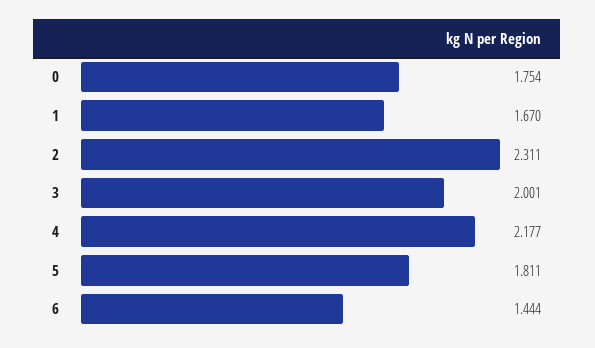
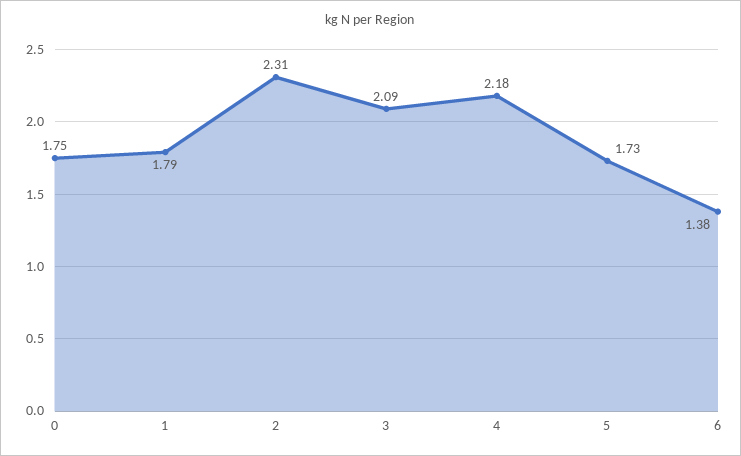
1: 1.67 -> 1.79
3: 2.001 -> 2.09
5: 1.811 -> 1.73
6: 1.444 -> 1.38

